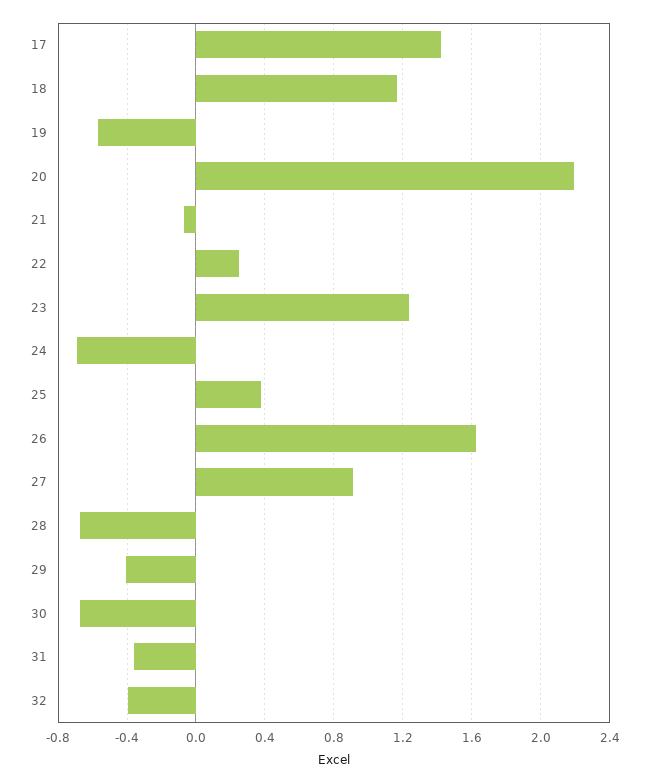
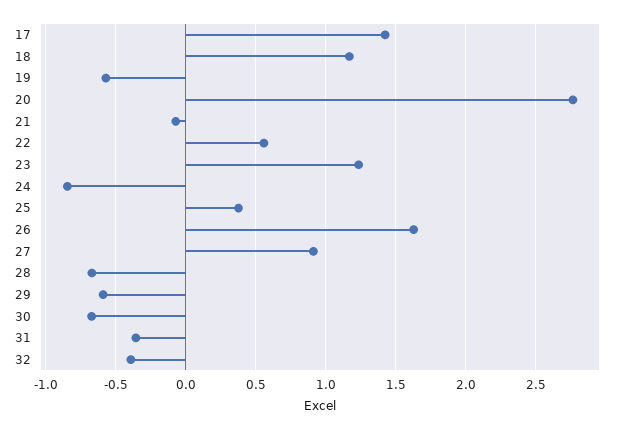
20: 2.2 -> 2.75
22: 0.25 -> 0.55
24: -0.7 -> -0.85
29: -0.4 -> -0.6

